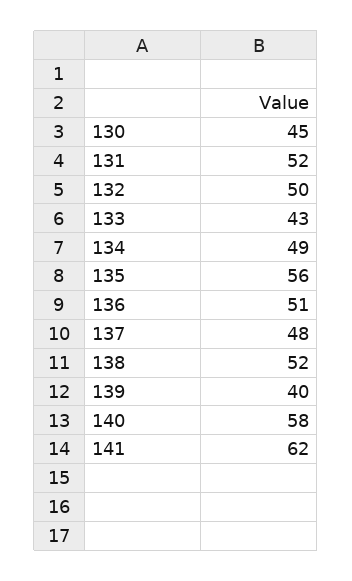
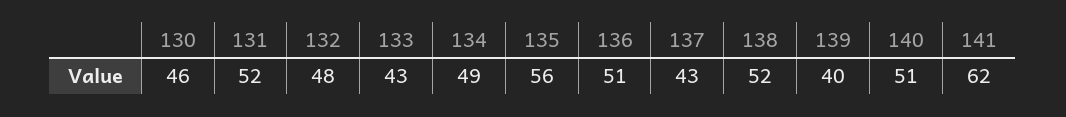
130: 45 -> 46
132: 50 -> 48
137: 48 -> 43
140: 58 -> 51

